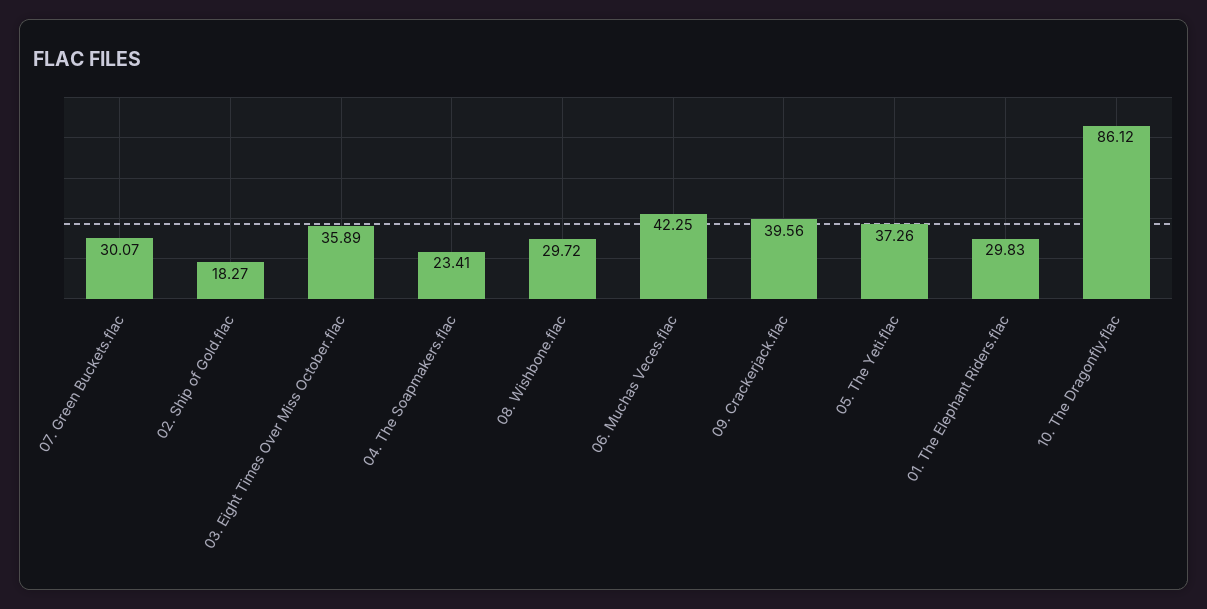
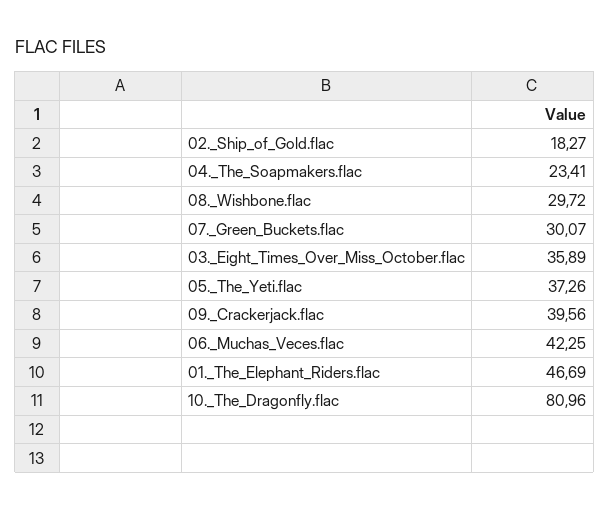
01. The Elephant Riders.flac: 29.83 -> 46.69
10. The Dragonfly.flac: 86.12 -> 80.96

